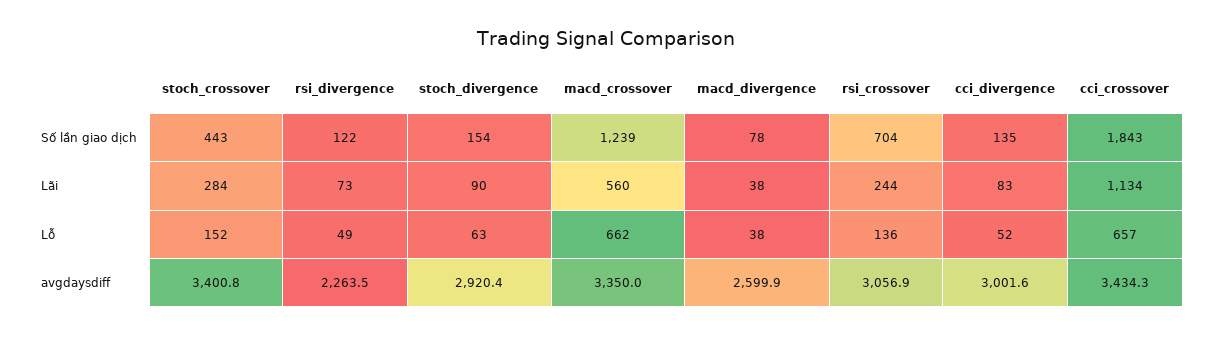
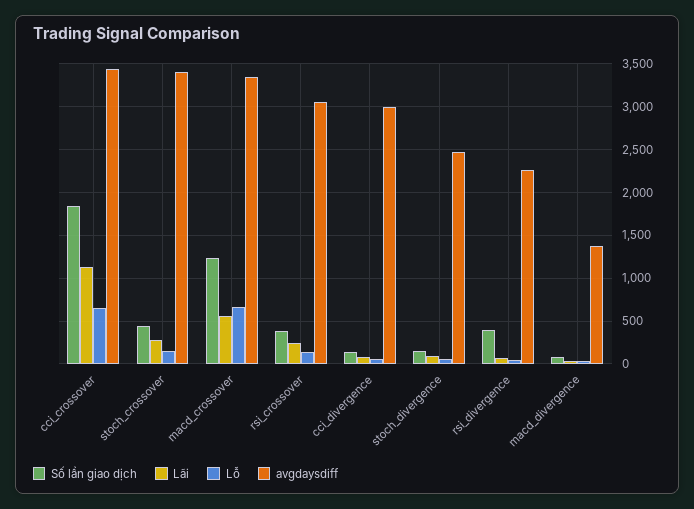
Số lần giao dịch, rsi_divergence: 122 -> 400
Số lần giao dịch, rsi_crossover: 704 -> 400
avgdaysdiff, stoch_divergence: 2920.4 -> 2500
avgdaysdiff, macd_divergence: 2599.9 -> 1400

